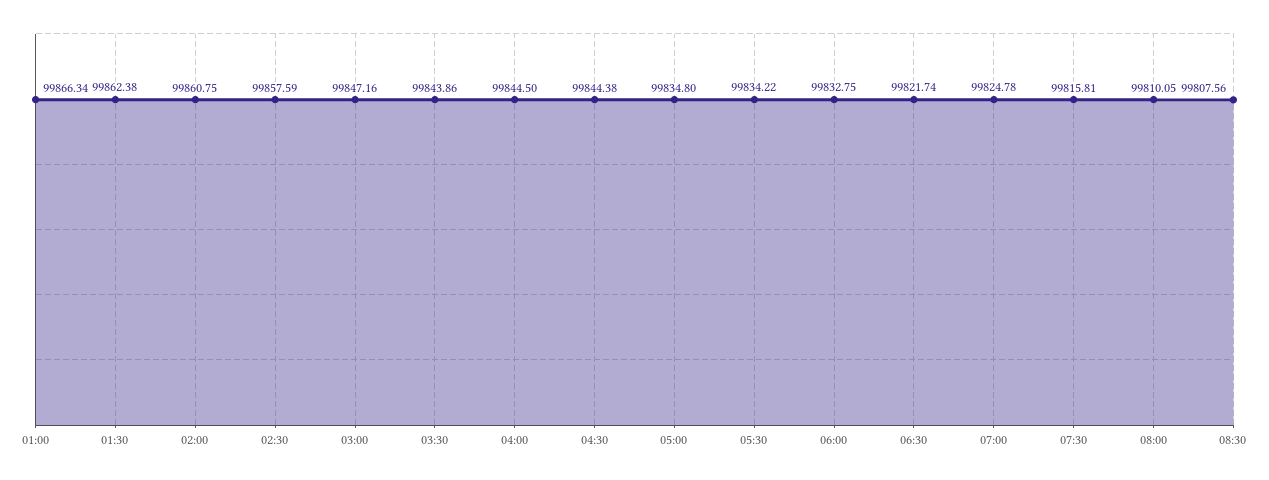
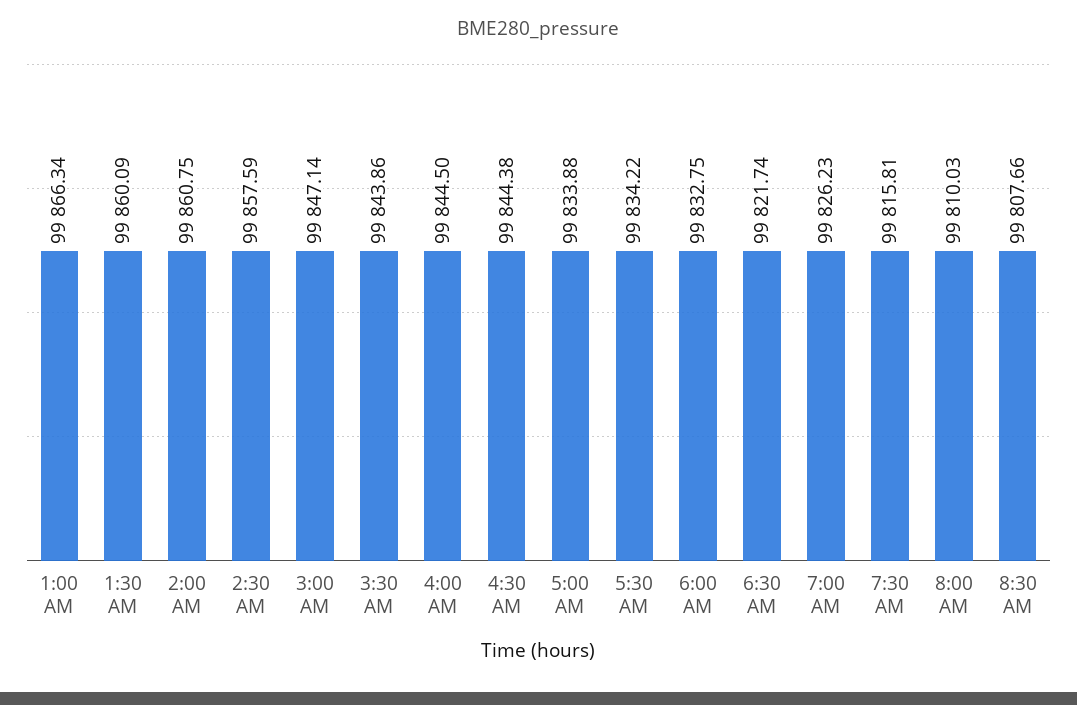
01:30: 99862.38 -> 99860.09
03:00: 99847.16 -> 99847.14
05:00: 99834.8 -> 99833.88
07:00: 99824.78 -> 99826.23
08:00: 99810.05 -> 99810.03
08:30: 99807.56 -> 99807.66

